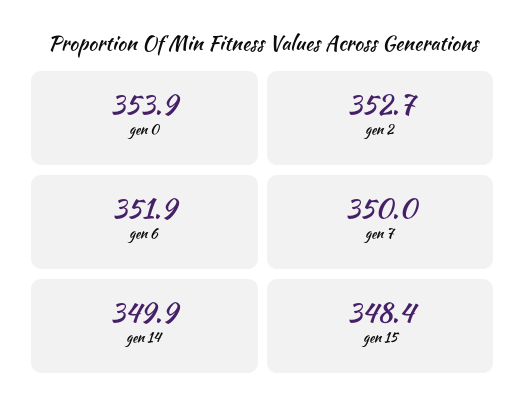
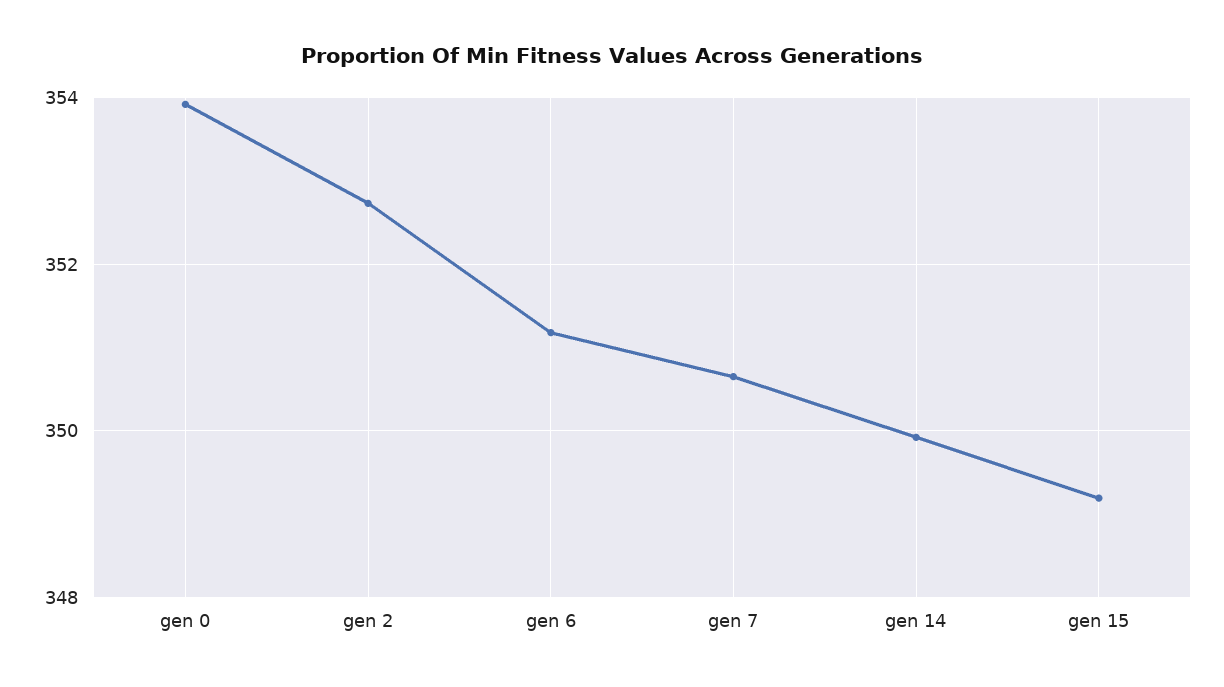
gen 6: 351.9 -> 351.2
gen 7: 350 -> 350.6
gen 15: 348.4 -> 349.2

